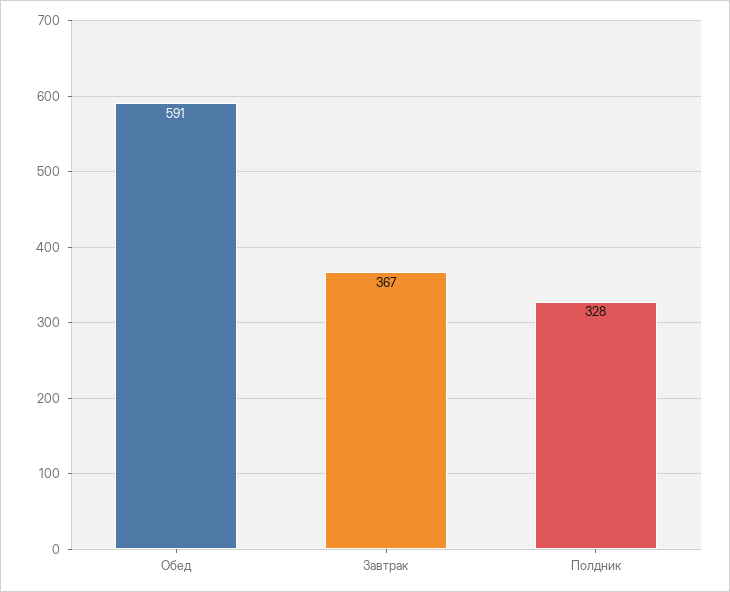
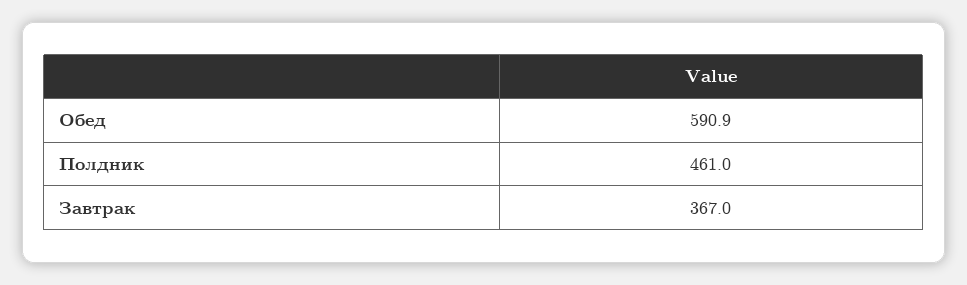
Полдник: 328 -> 461

